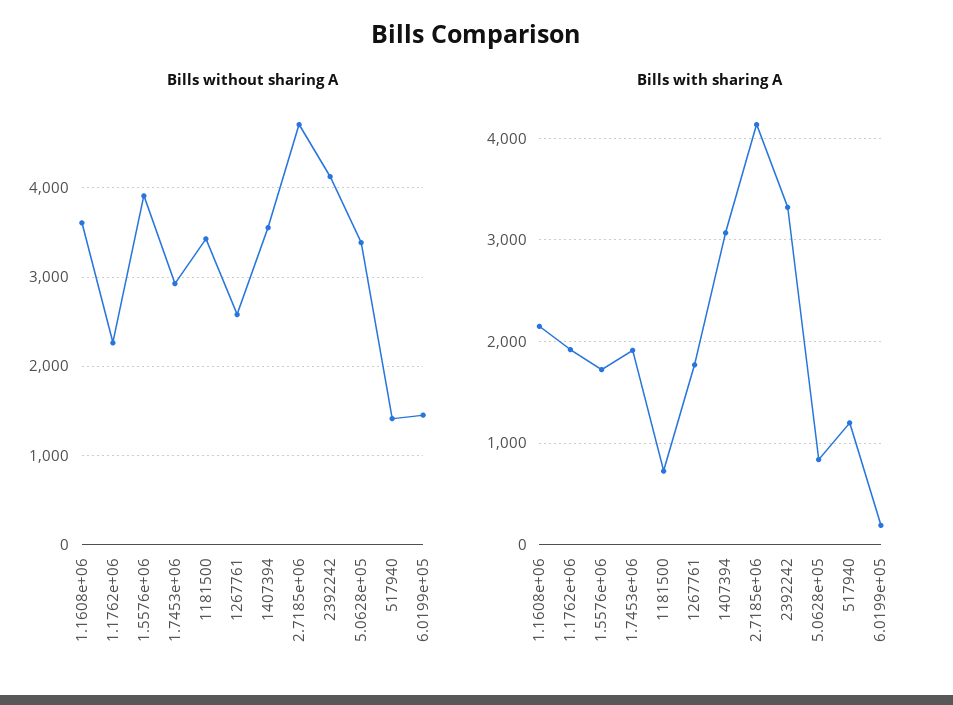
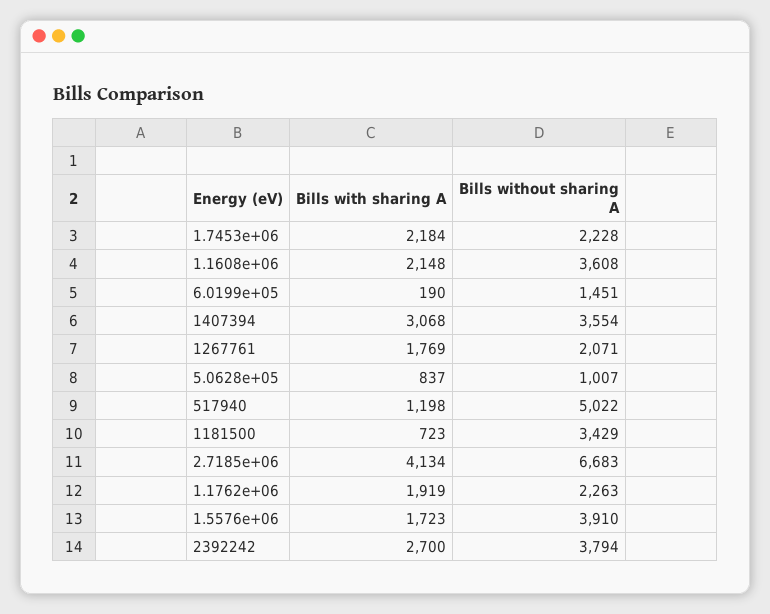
Bills without sharing A, 1.7453e+06: 2900 -> 2228
Bills without sharing A, 1267761: 2600 -> 2071
Bills without sharing A, 2.7185e+06: 4700 -> 6683
Bills without sharing A, 2392242: 4100 -> 3794
Bills without sharing A, 5.0628e+05: 3400 -> 1007
Bills without sharing A, 517940: 1400 -> 5022
Bills with sharing A, 1.7453e+06: 1900 -> 2184
Bills with sharing A, 2392242: 3300 -> 2700

